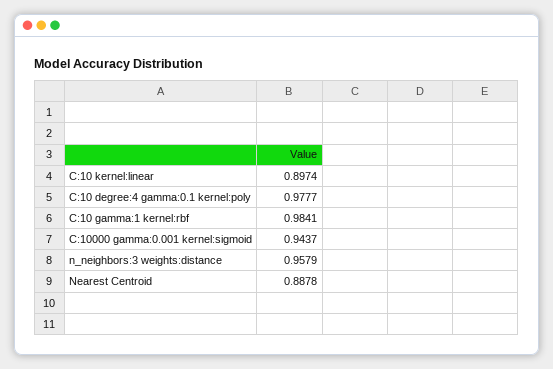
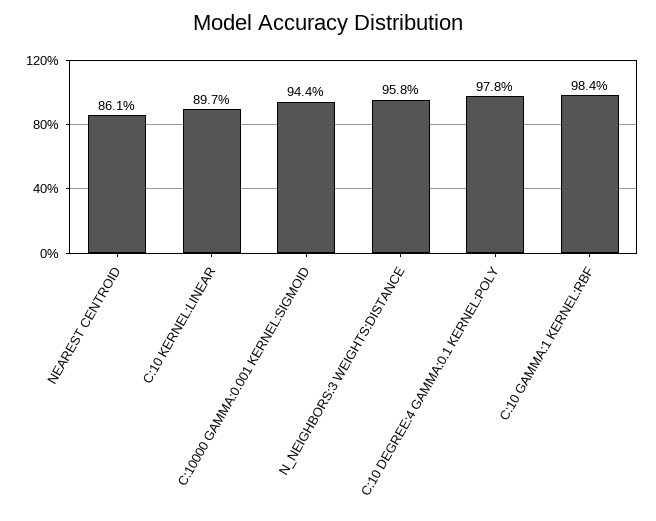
Nearest Centroid: 0.8878 -> 0.861

